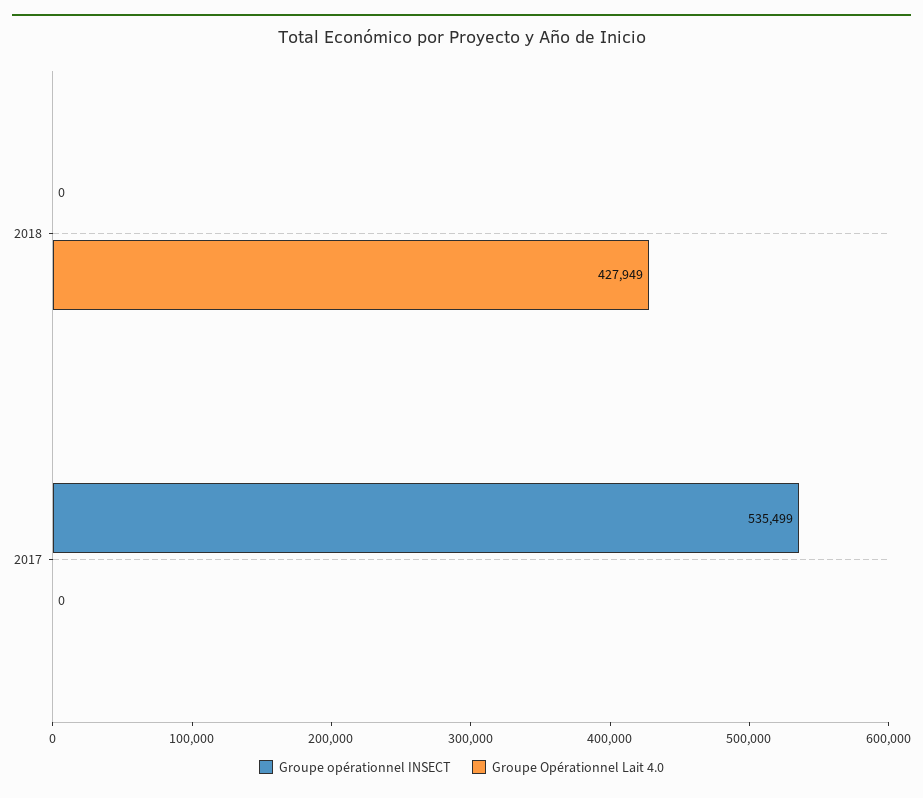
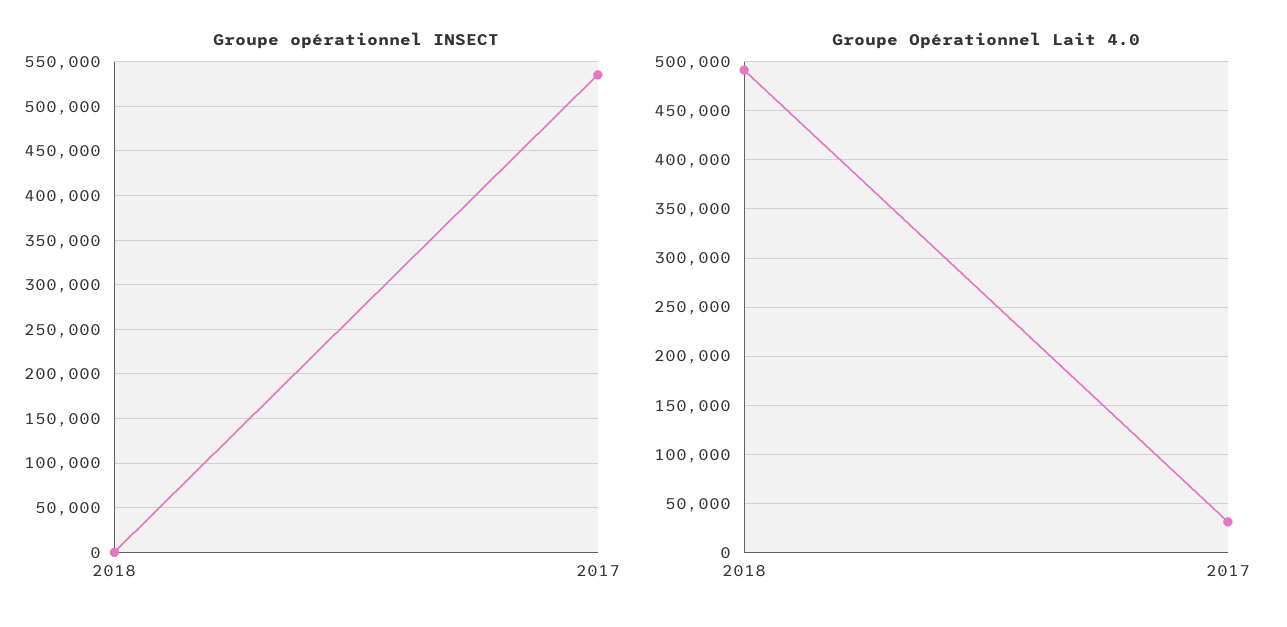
Groupe Opérationnel Lait 4.0, 2018: 427949 -> 490000
Groupe Opérationnel Lait 4.0, 2017: 0 -> 30000

